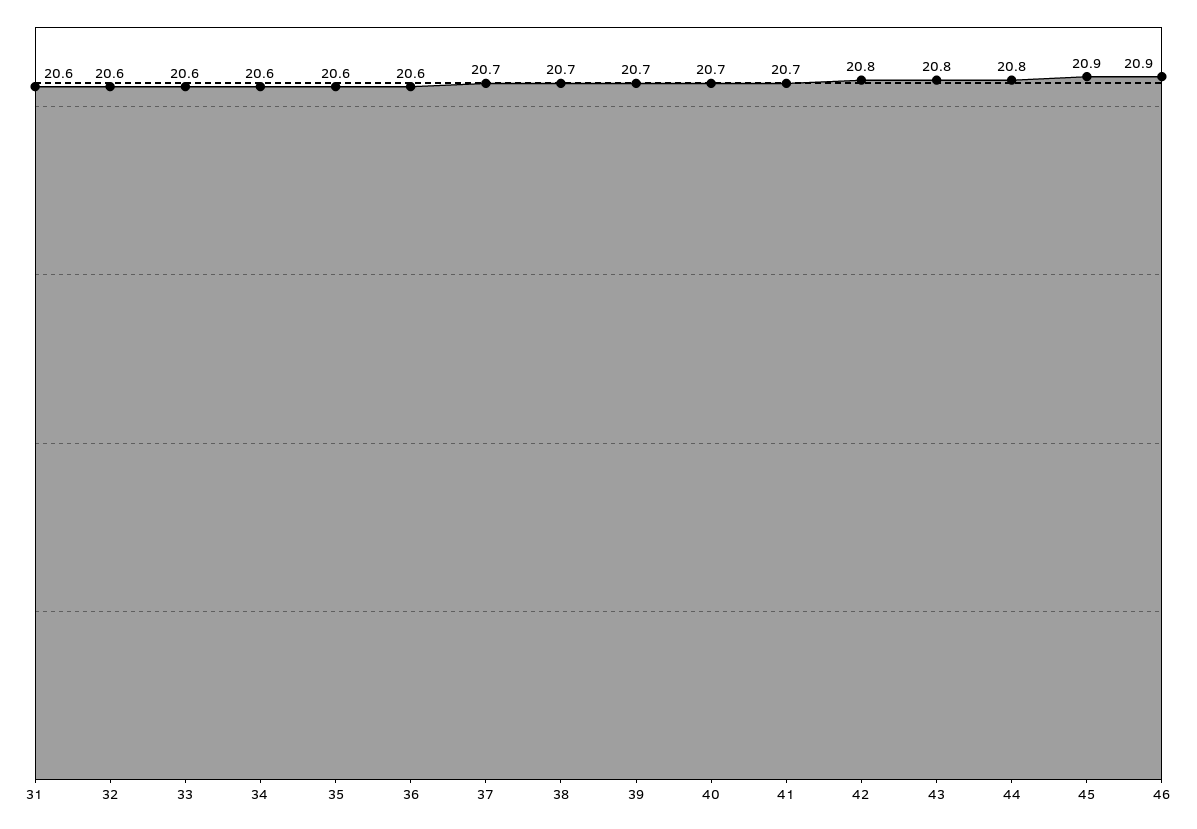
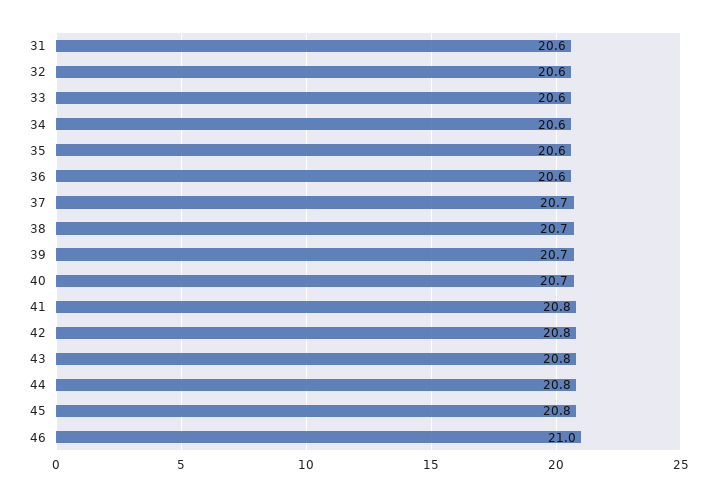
41: 20.7 -> 20.8
45: 20.9 -> 20.8
46: 20.9 -> 21

